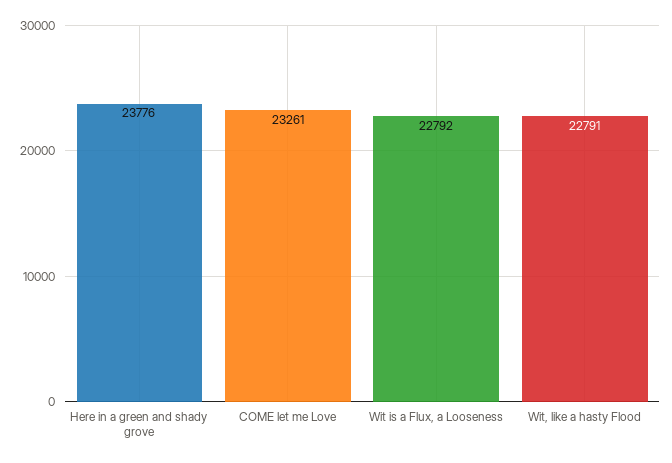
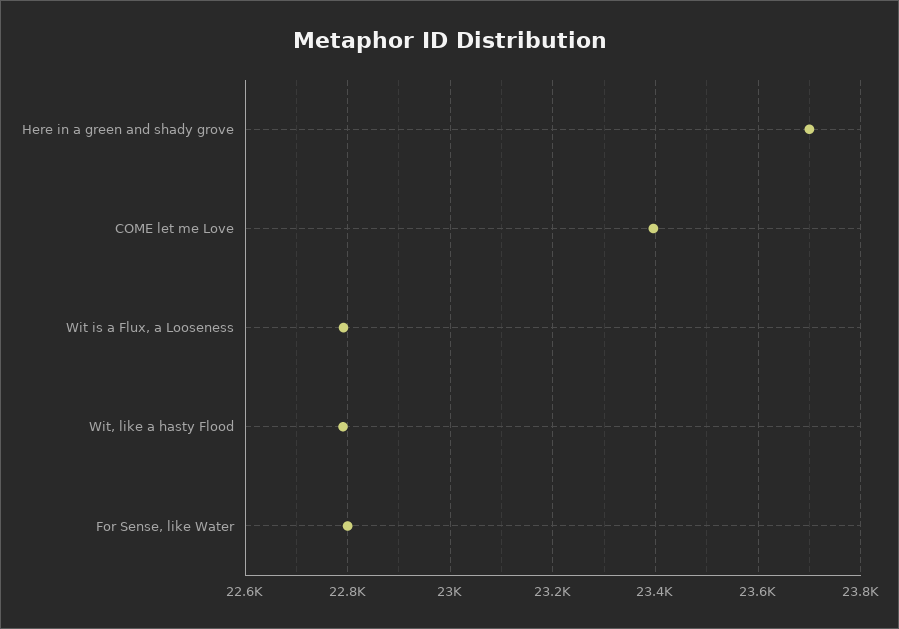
Here in a green and shady grove: 23776 -> 23700
COME let me Love: 23261 -> 23400
For Sense, like Water: none -> 22800

